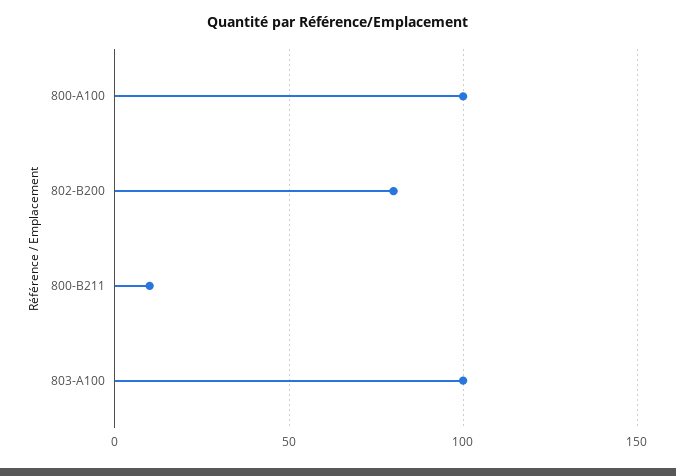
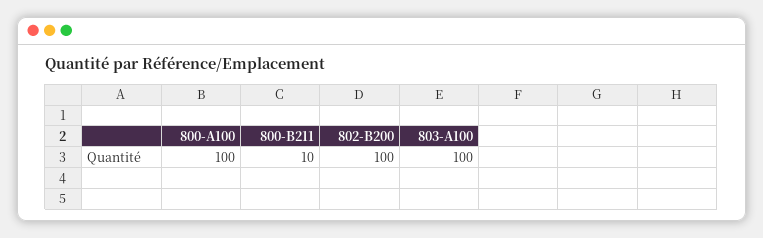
802-B200: 80 -> 100

